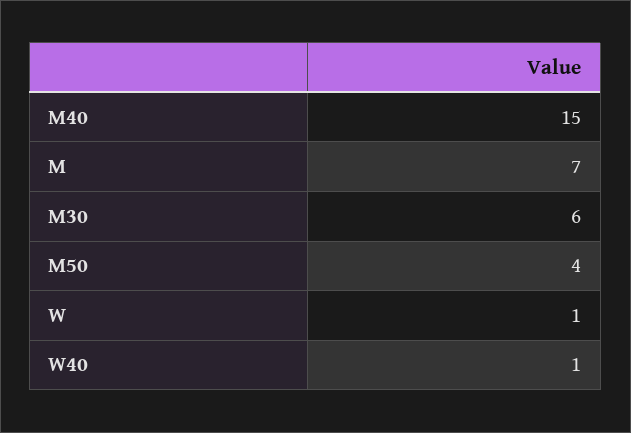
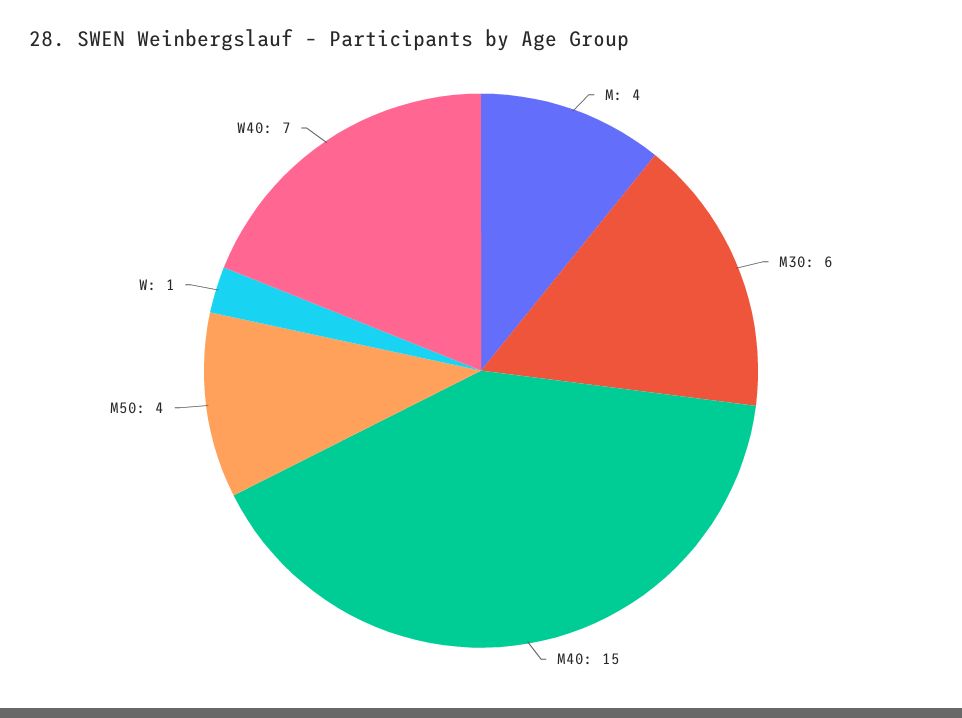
M: 7 -> 4
W40: 1 -> 7

